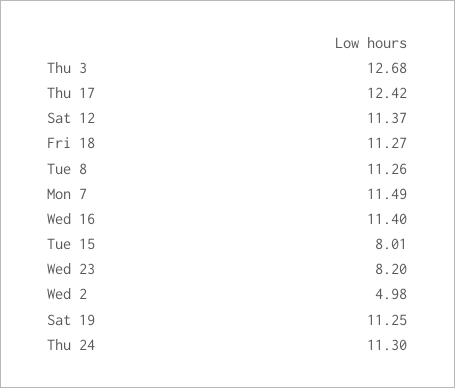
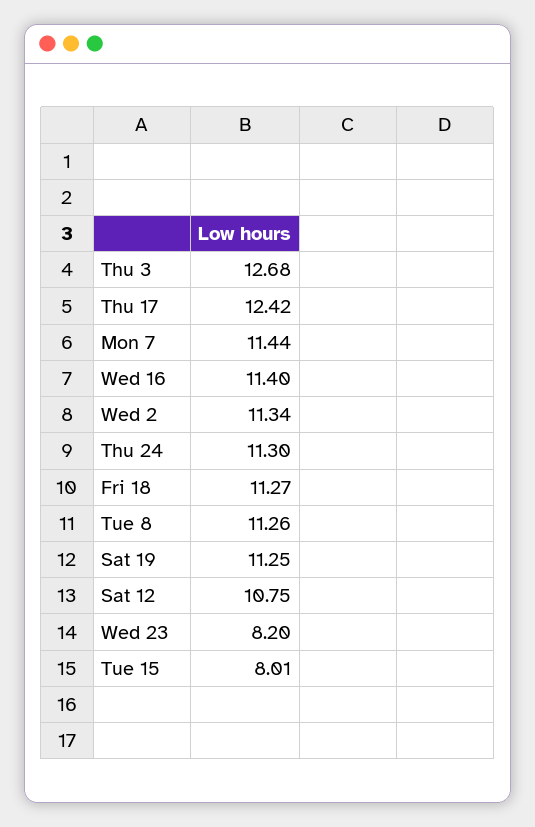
Sat 12: 11.37 -> 10.75
Mon 7: 11.49 -> 11.44
Wed 2: 4.98 -> 11.34

